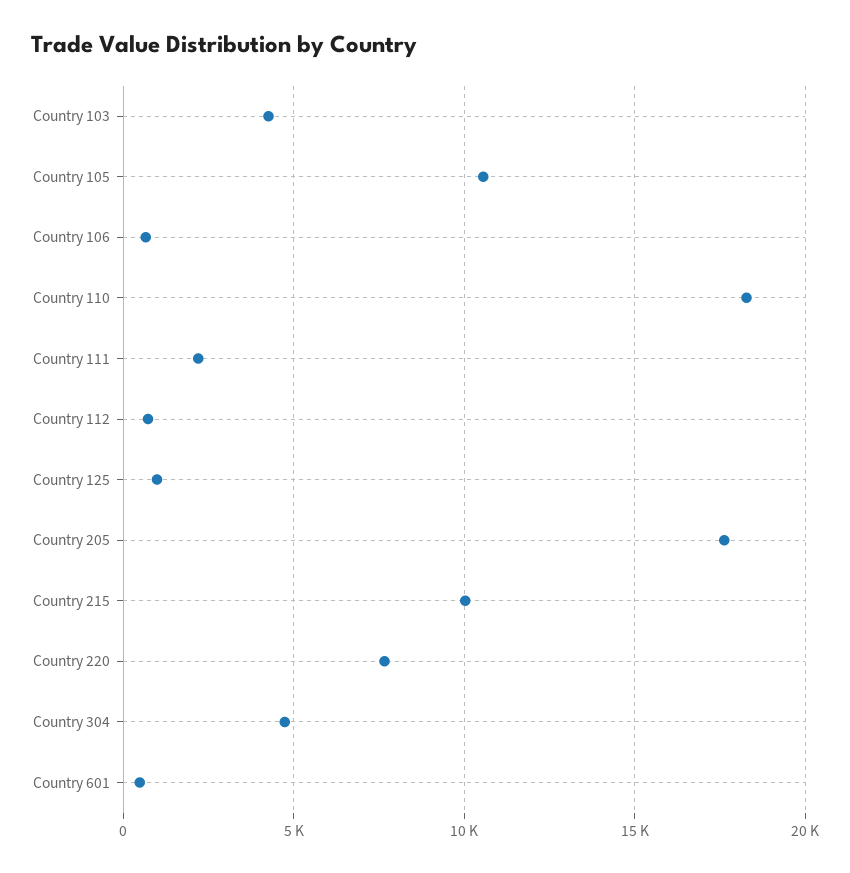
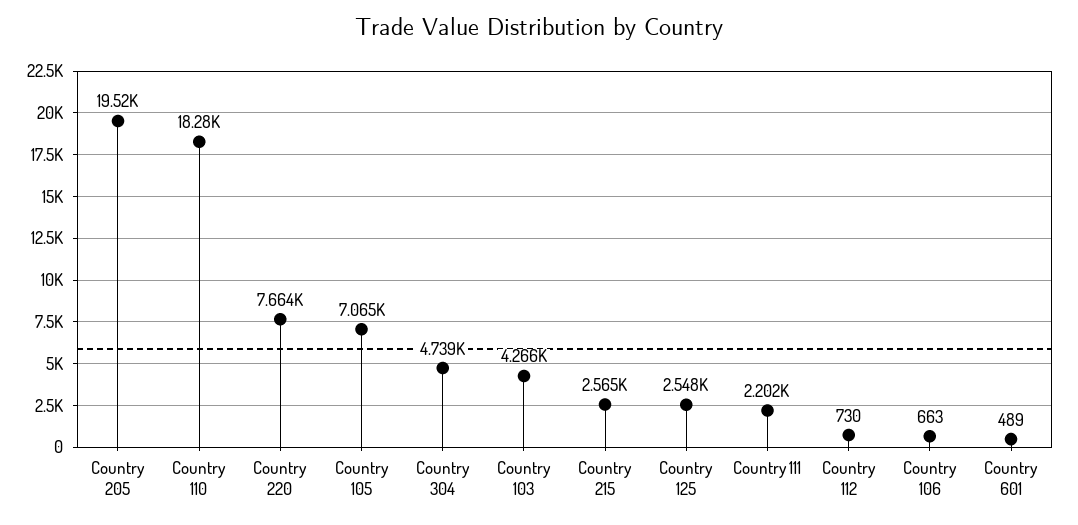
Country 105: 10500 -> 7065
Country 125: 1000 -> 2548
Country 205: 17500 -> 19520
Country 215: 10000 -> 2565

